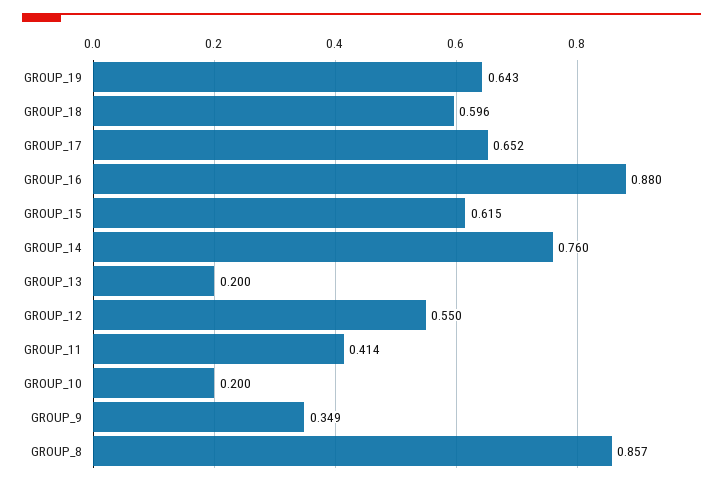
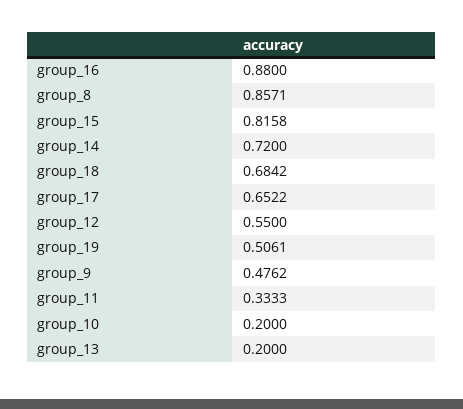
GROUP_19: 0.643 -> 0.5061
GROUP_18: 0.596 -> 0.6842
GROUP_15: 0.615 -> 0.8158
GROUP_14: 0.76 -> 0.72
GROUP_11: 0.414 -> 0.3333
GROUP_9: 0.349 -> 0.4762

